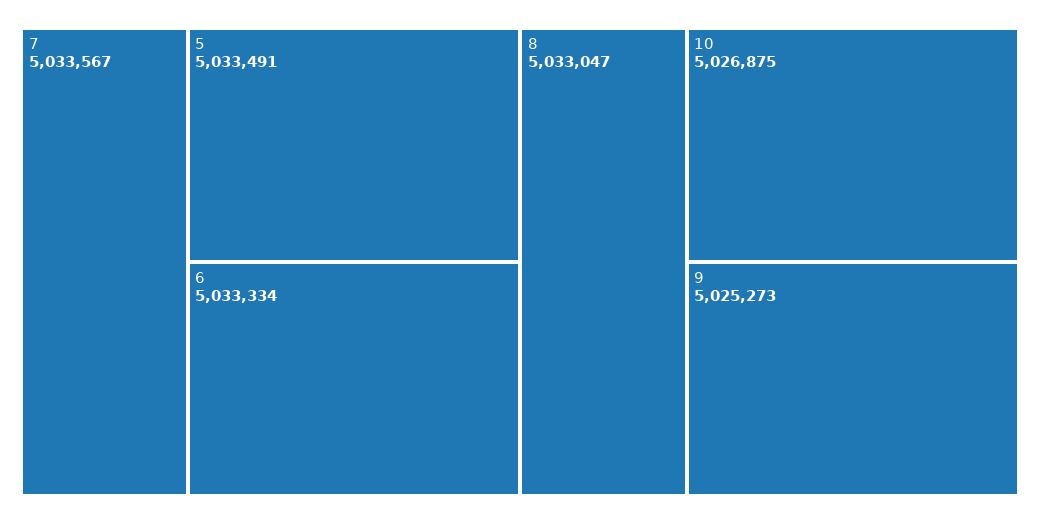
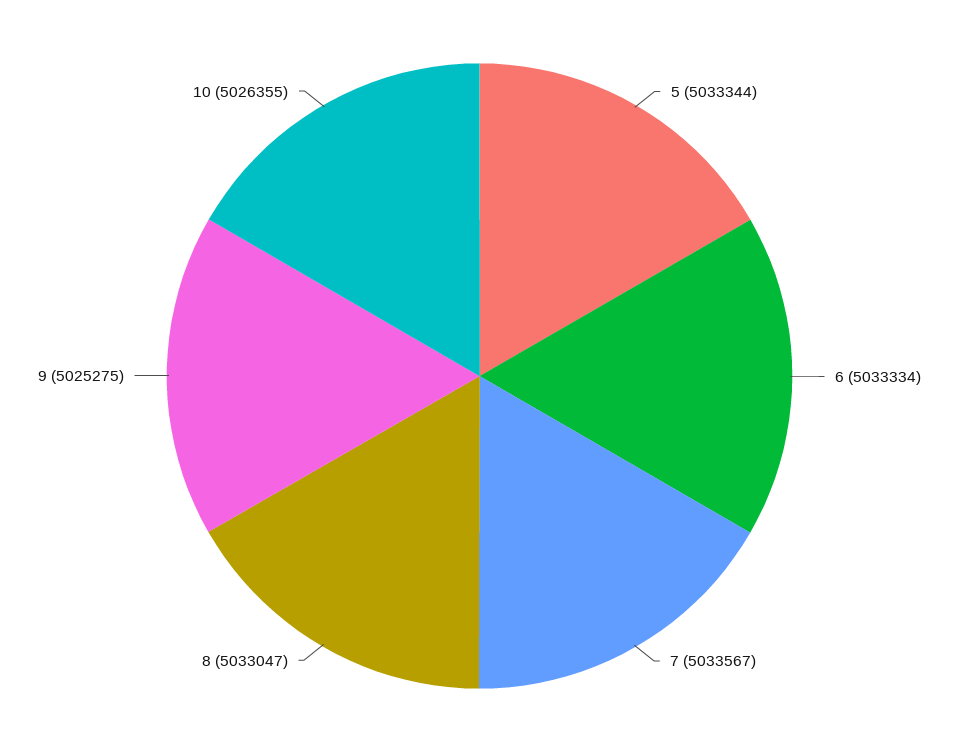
5: 5033491 -> 5033344
10: 5026875 -> 5026355
9: 5025273 -> 5025275

